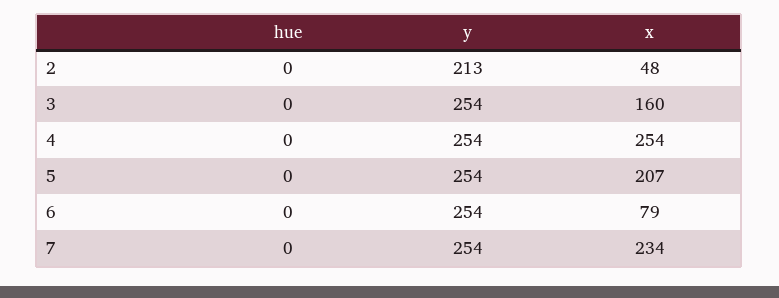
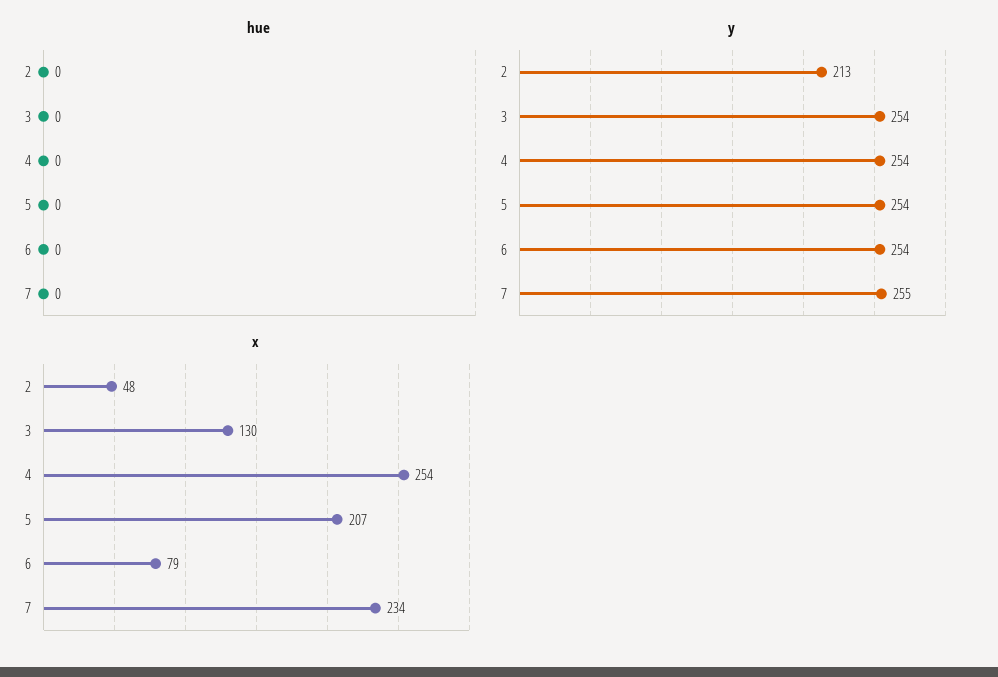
x, 3: 160 -> 130
y, 7: 254 -> 255

